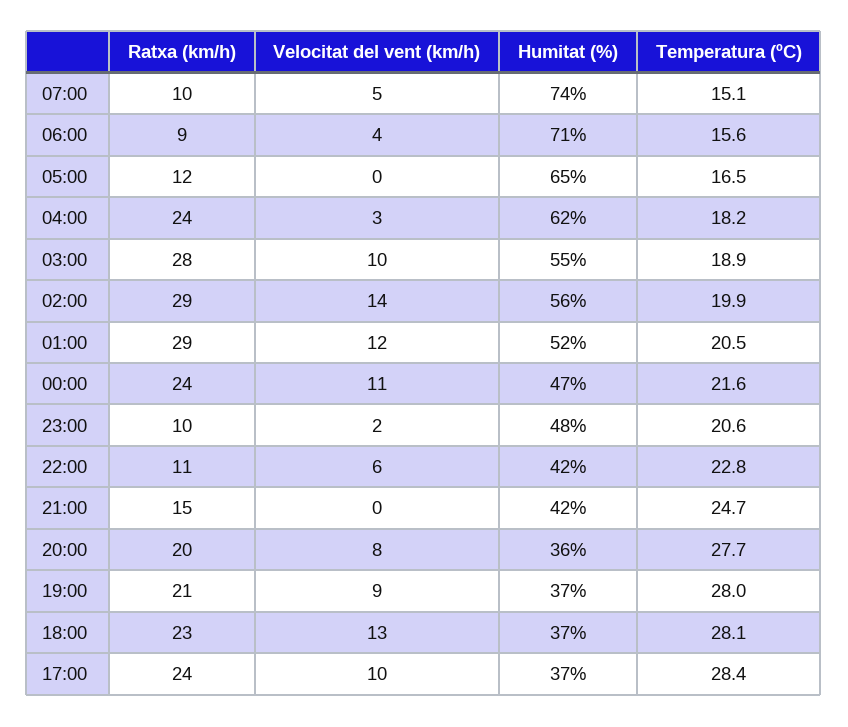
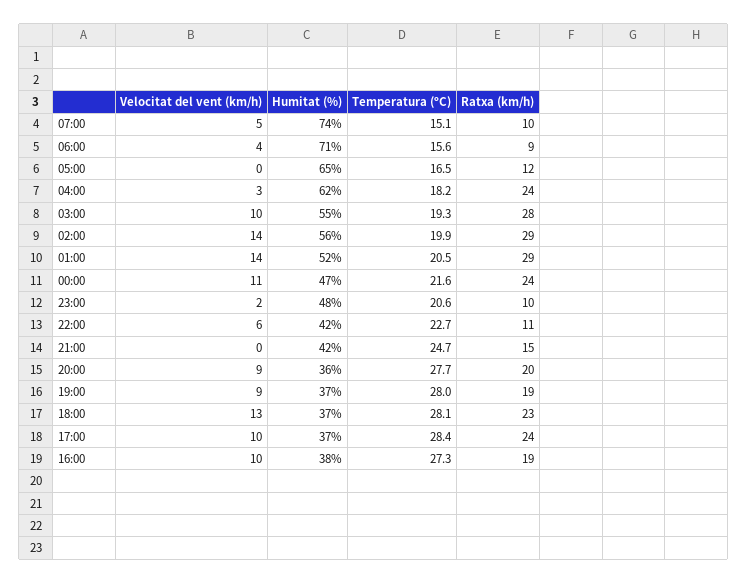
Temperatura (ºC), 03:00: 18.9 -> 19.3
Velocitat del vent (km/h), 01:00: 12 -> 14
Temperatura (ºC), 22:00: 22.8 -> 22.7
Velocitat del vent (km/h), 20:00: 8 -> 9
Ratxa (km/h), 19:00: 21 -> 19
Velocitat del vent (km/h), 16:00: none -> 10
Humitat (%), 16:00: none -> 38
Temperatura (ºC), 16:00: none -> 27.3
Ratxa (km/h), 16:00: none -> 19

